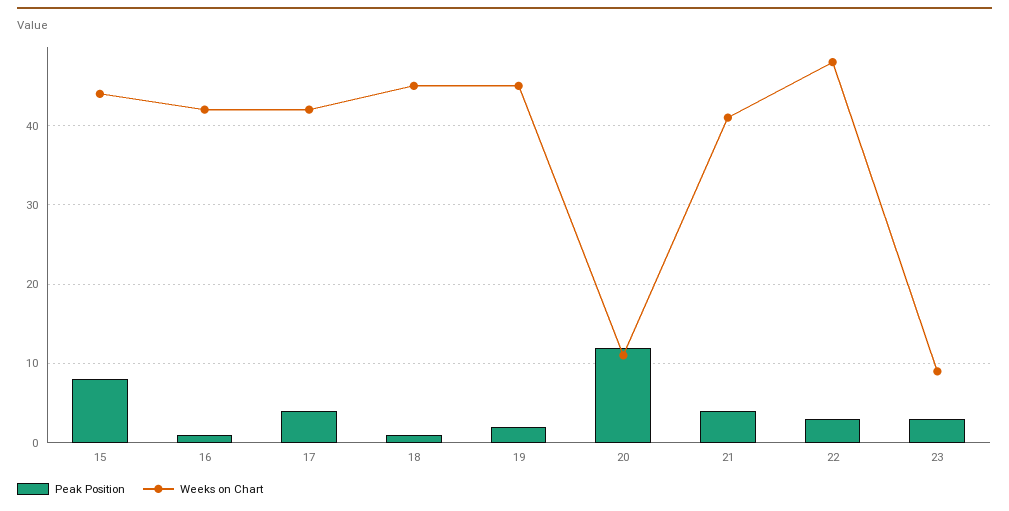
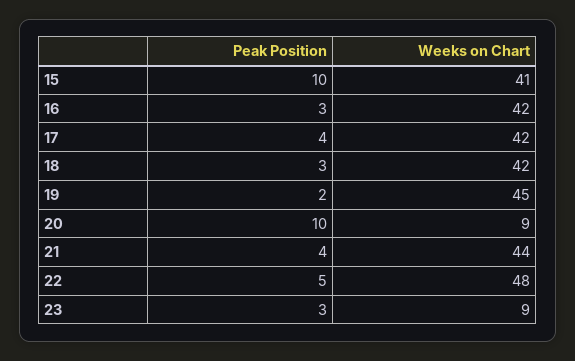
Peak Position, 15: 8 -> 10
Weeks on Chart, 15: 44 -> 41
Peak Position, 16: 1 -> 3
Peak Position, 18: 1 -> 3
Weeks on Chart, 18: 45 -> 42
Peak Position, 20: 12 -> 10
Weeks on Chart, 20: 11 -> 9
Weeks on Chart, 21: 41 -> 44
Peak Position, 22: 3 -> 5

